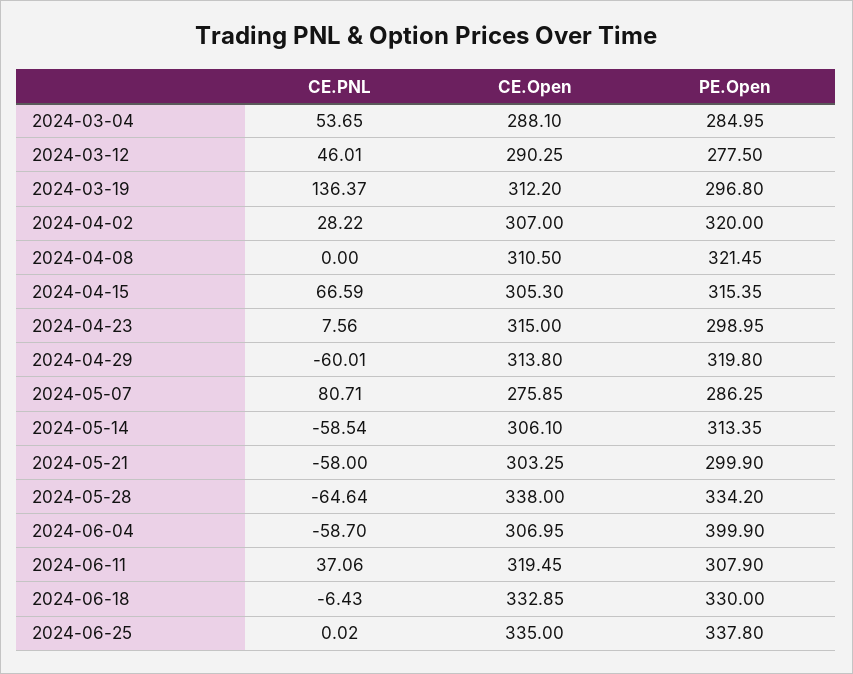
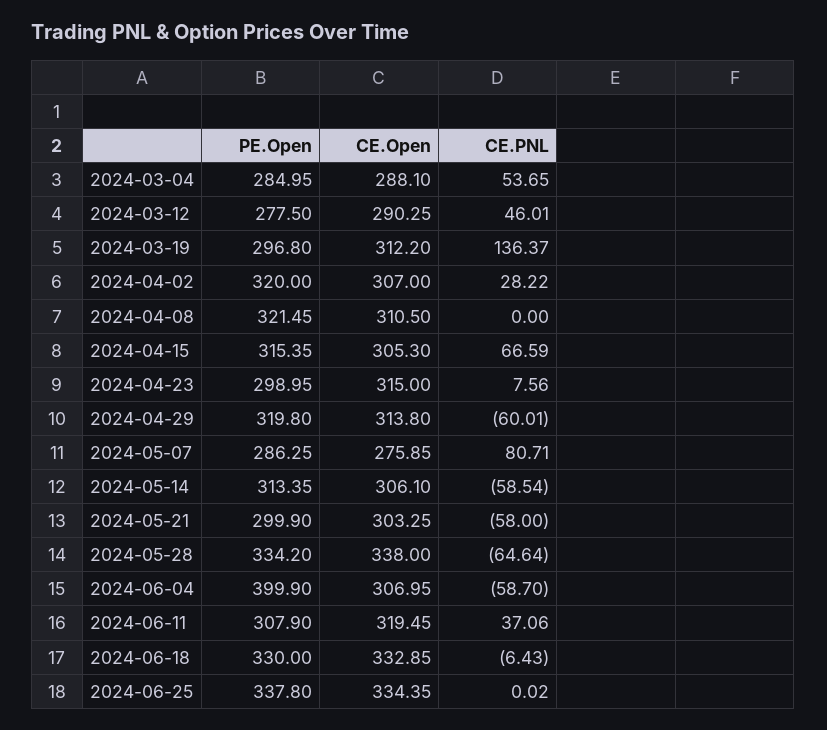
CE.Open, 2024-06-25: 335 -> 334.35

